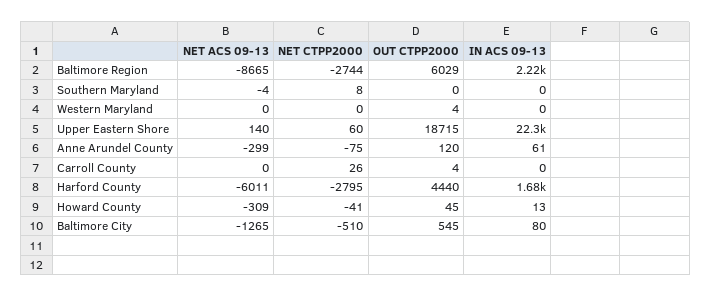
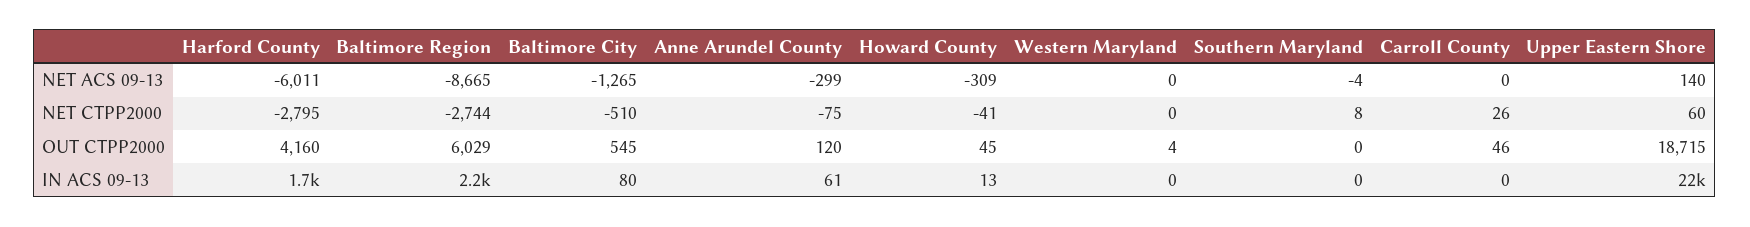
OUT CTPP2000, Carroll County: 4 -> 46
OUT CTPP2000, Harford County: 4440 -> 4160

